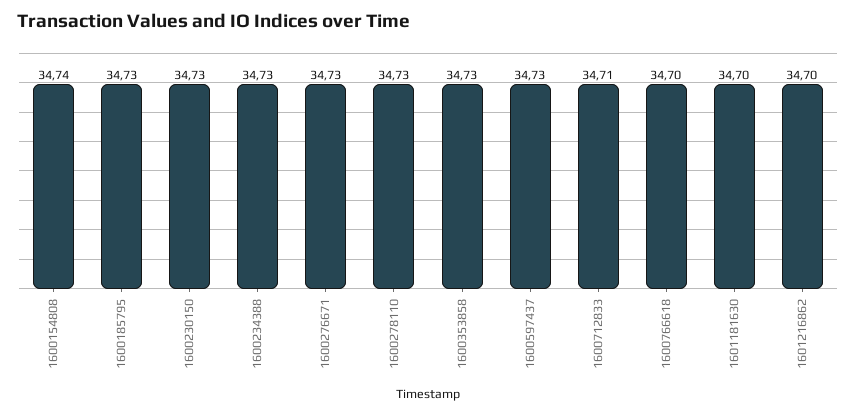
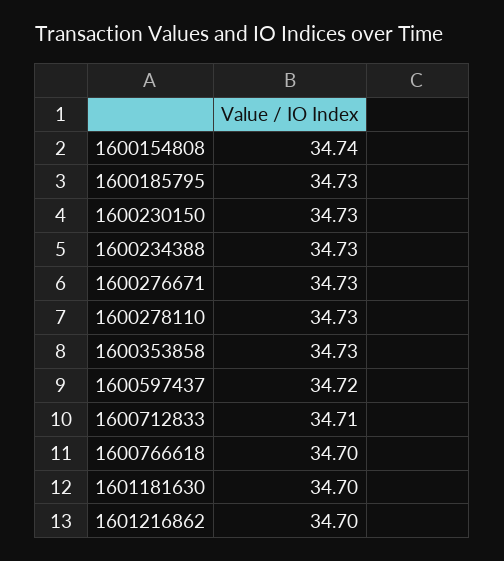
1600597437: 34.73 -> 34.72

